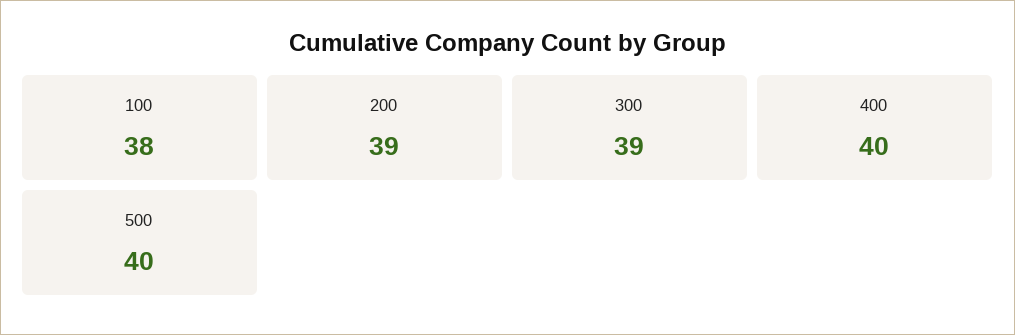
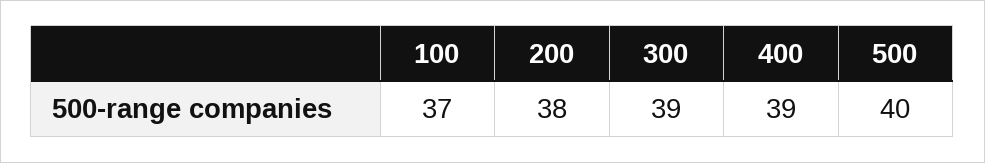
100: 38 -> 37
200: 39 -> 38
400: 40 -> 39

